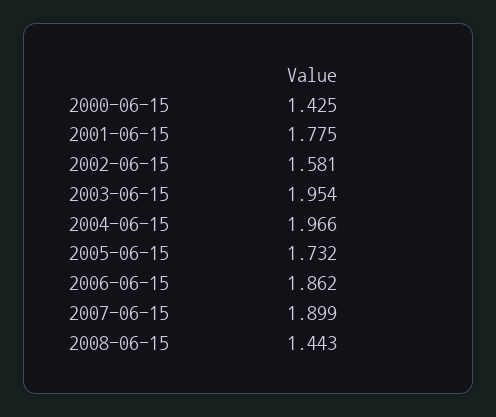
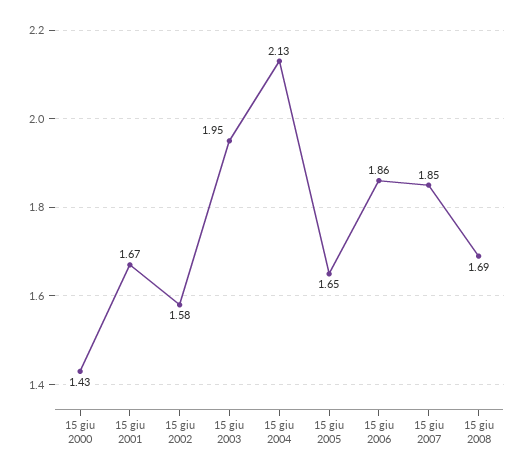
2001-06-15: 1.775 -> 1.67
2004-06-15: 1.966 -> 2.13
2005-06-15: 1.732 -> 1.65
2007-06-15: 1.899 -> 1.85
2008-06-15: 1.443 -> 1.69

